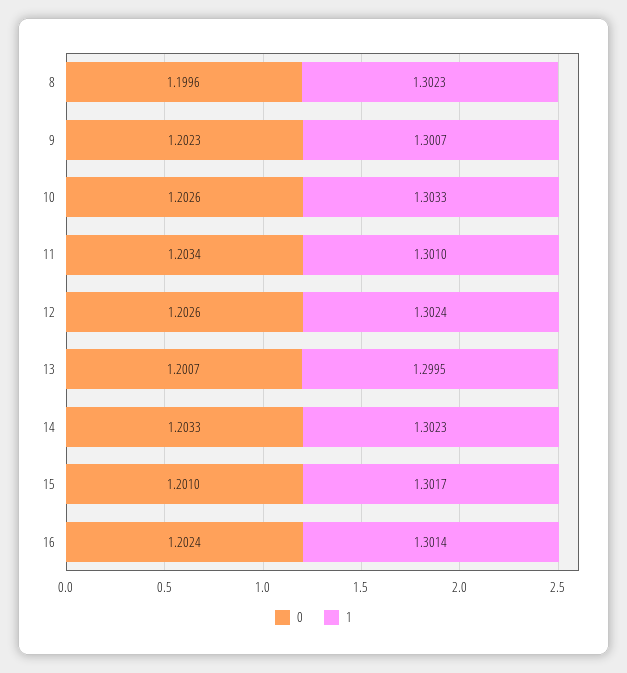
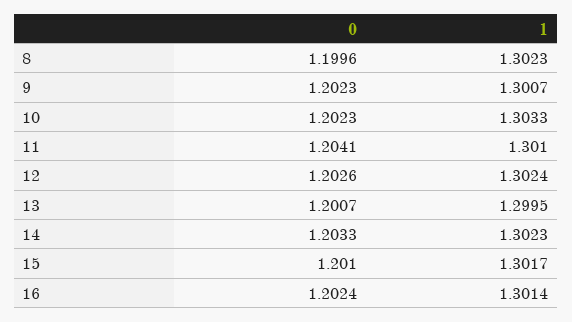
0, 10: 1.2026 -> 1.2023
0, 11: 1.2034 -> 1.2041

